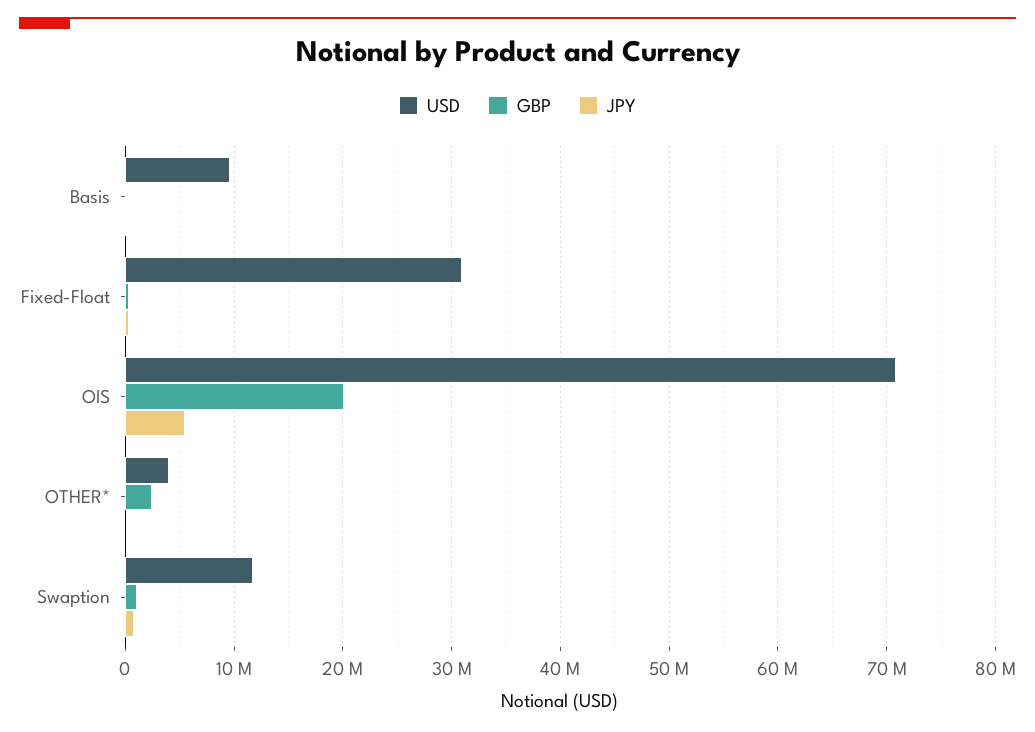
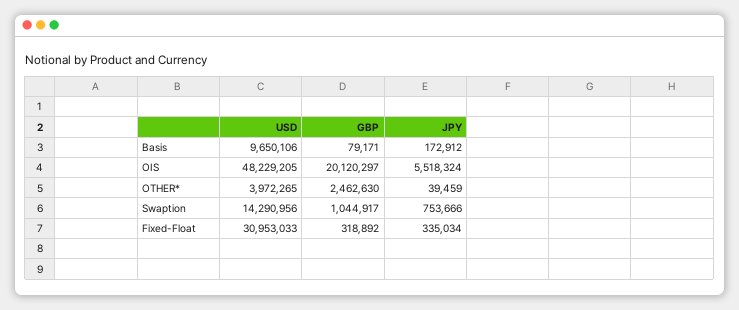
USD, OIS: 71000000 -> 48229205
USD, Swaption: 12000000 -> 14290956

